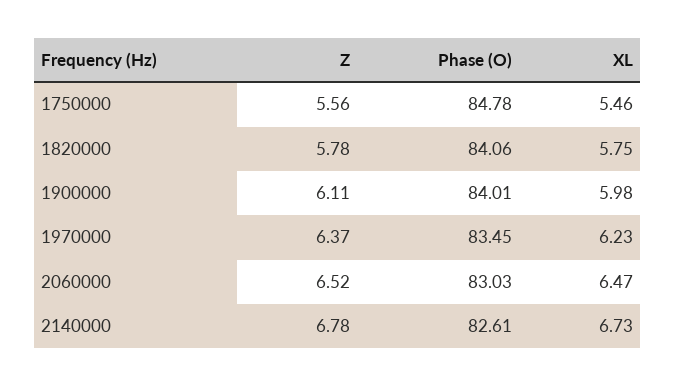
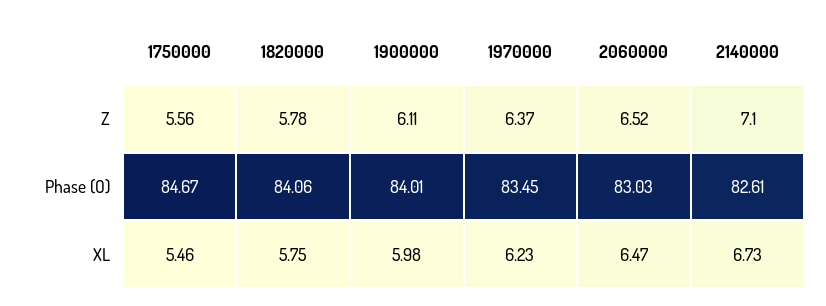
Phase (O), 1750000: 84.78 -> 84.67
Z, 2140000: 6.78 -> 7.1

